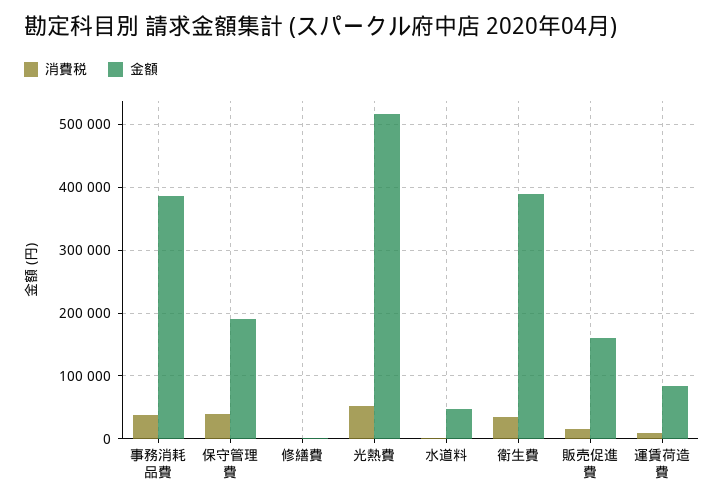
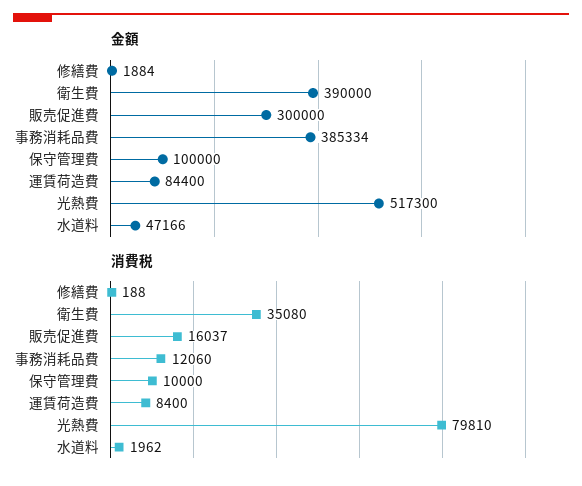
消費税, 事務消耗品費: 40000 -> 12060
消費税, 保守管理費: 40000 -> 10000
金額, 保守管理費: 190000 -> 100000
消費税, 光熱費: 50000 -> 79810
金額, 販売促進費: 160000 -> 300000

